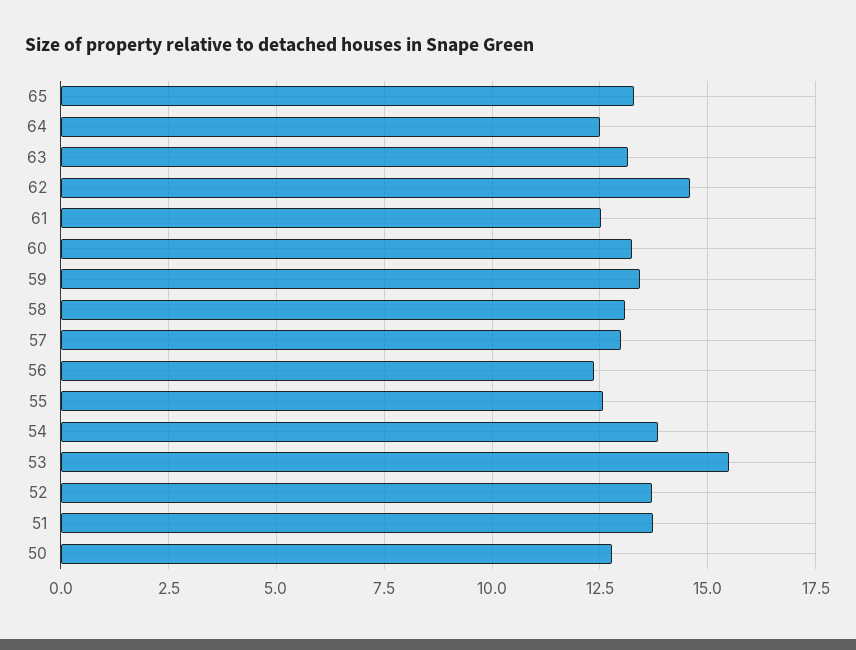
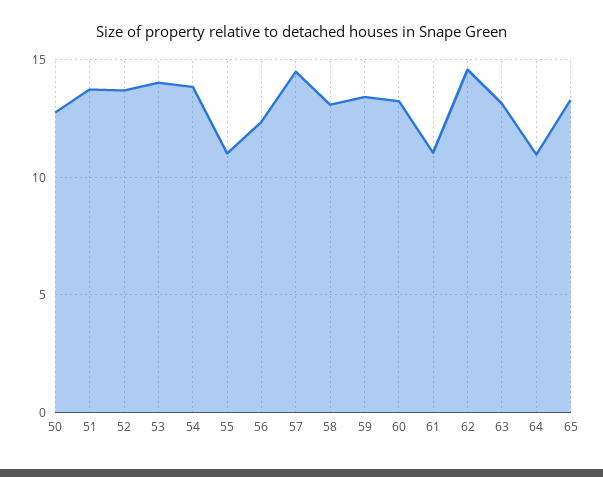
64: 12.5 -> 11
61: 12.5 -> 11
57: 13 -> 14.5
55: 12.5 -> 11
53: 15.5 -> 14

